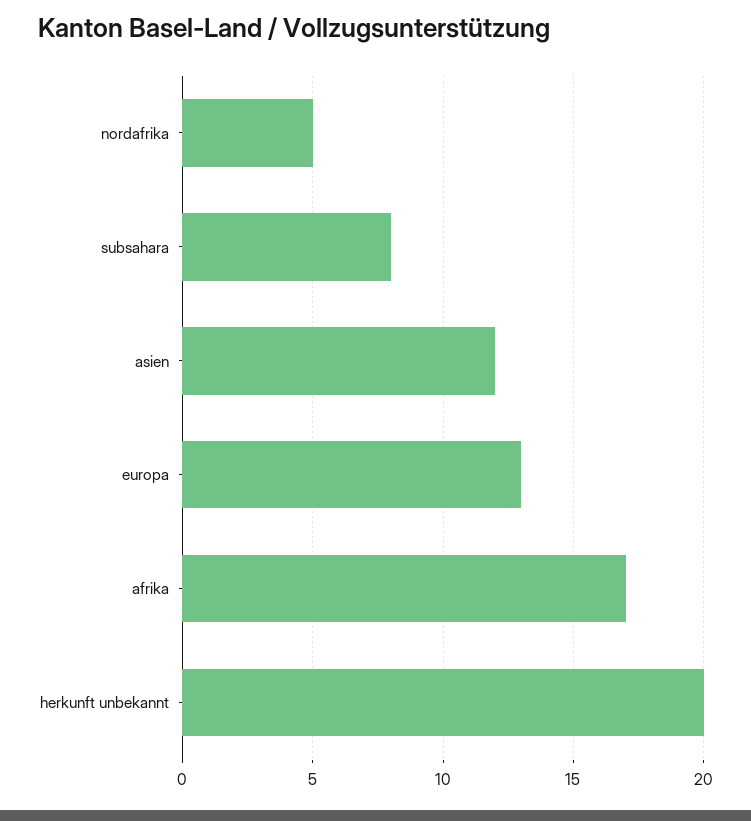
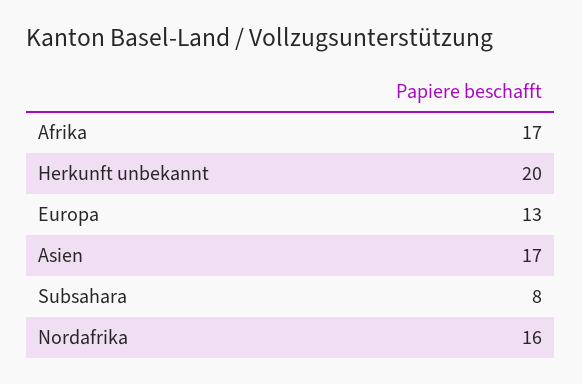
nordafrika: 5 -> 16
asien: 12 -> 17

